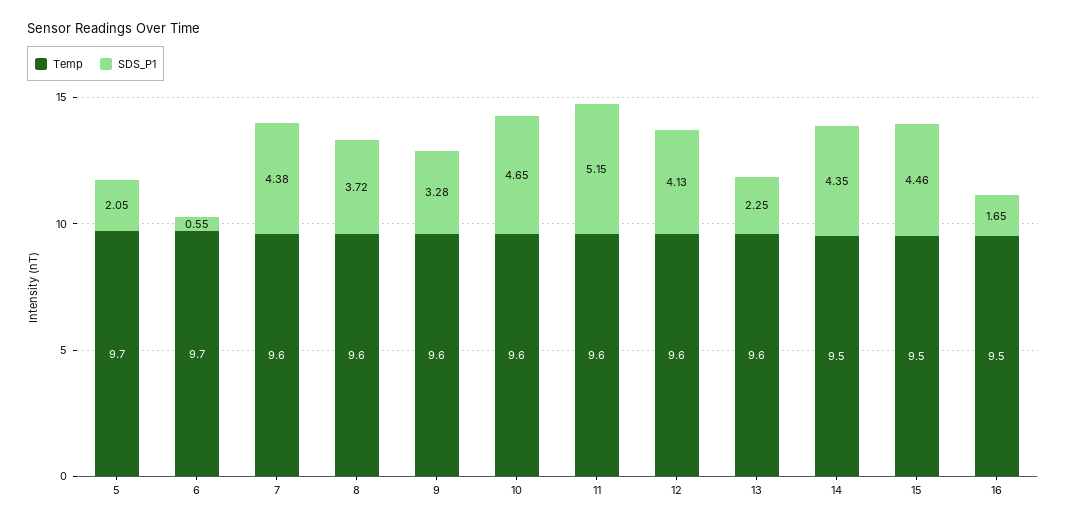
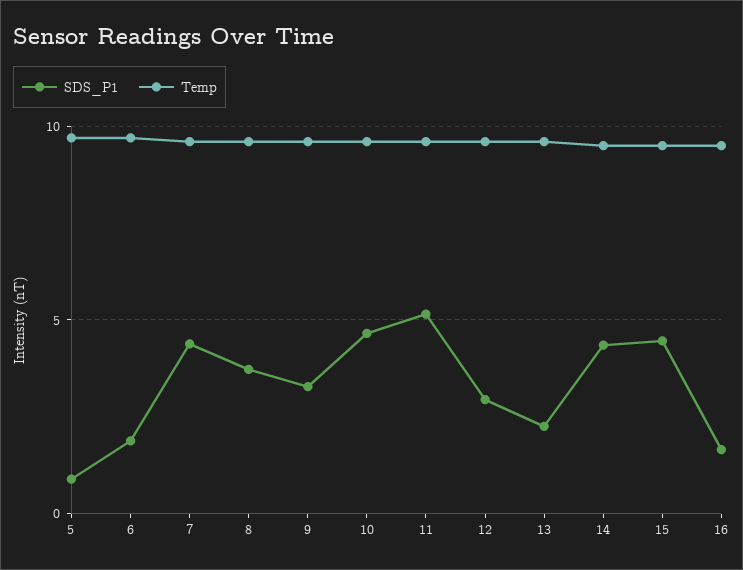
SDS_P1, 5: 2.05 -> 1
SDS_P1, 6: 0.55 -> 2
SDS_P1, 12: 4.13 -> 3

